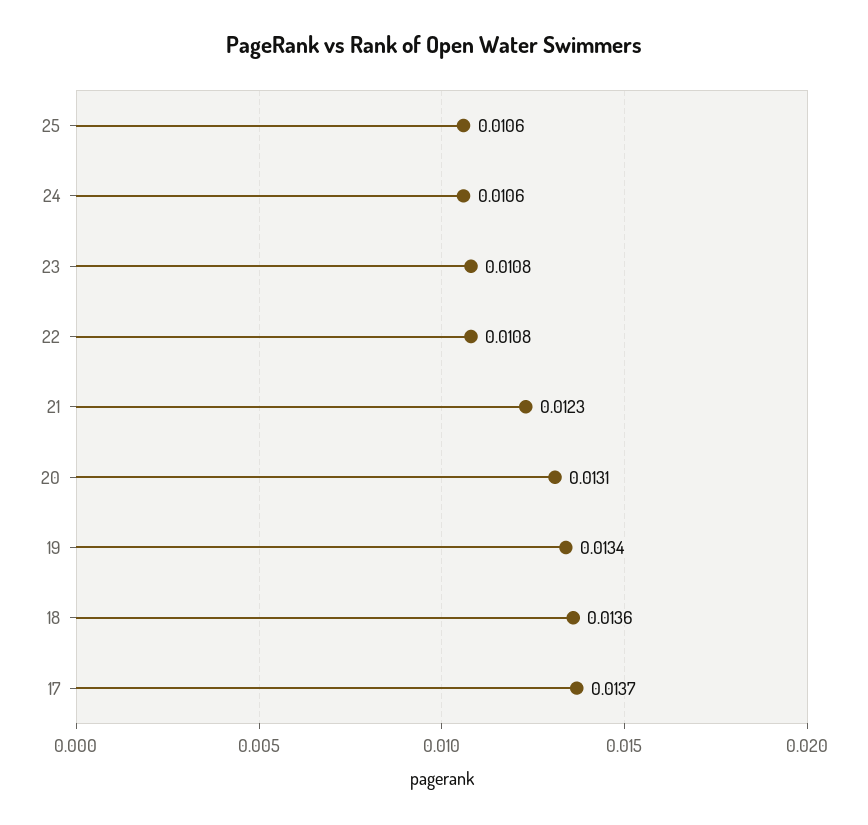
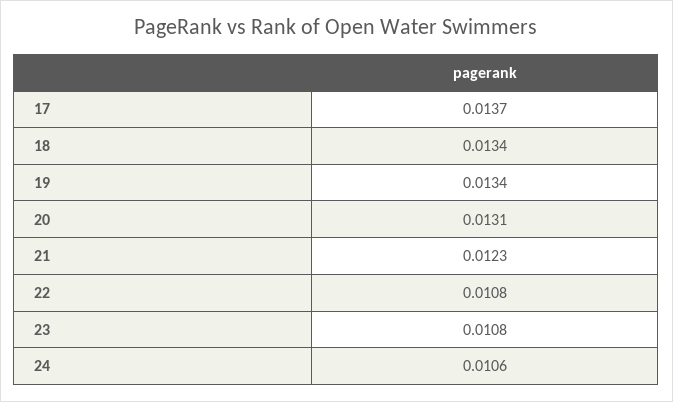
25: 0.0106 -> none
18: 0.0136 -> 0.0134

